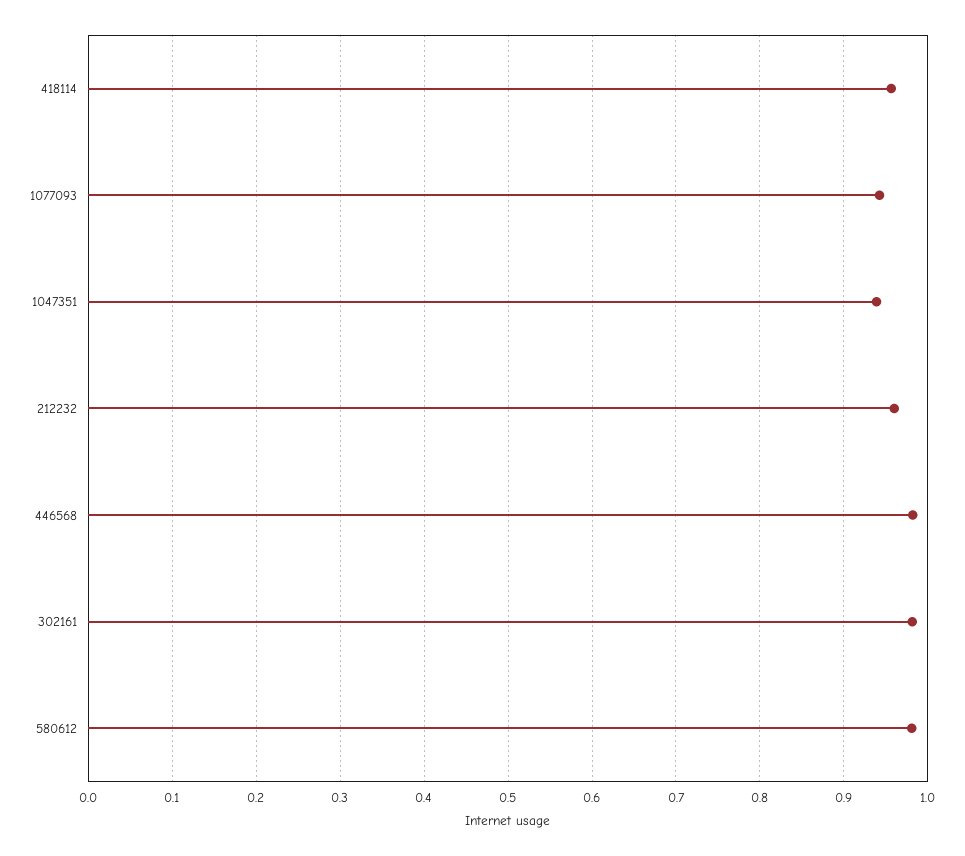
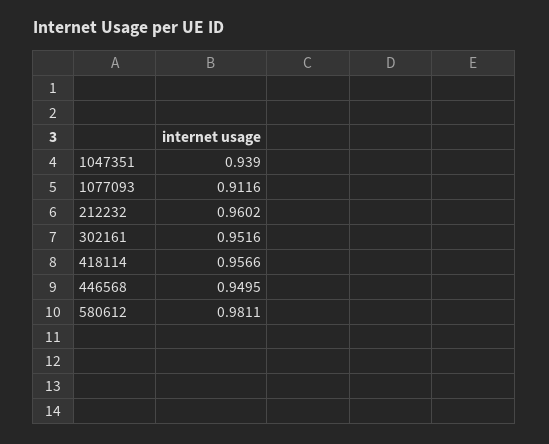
1077093: 0.94 -> 0.9116
446568: 0.98 -> 0.9495
302161: 0.98 -> 0.9516

